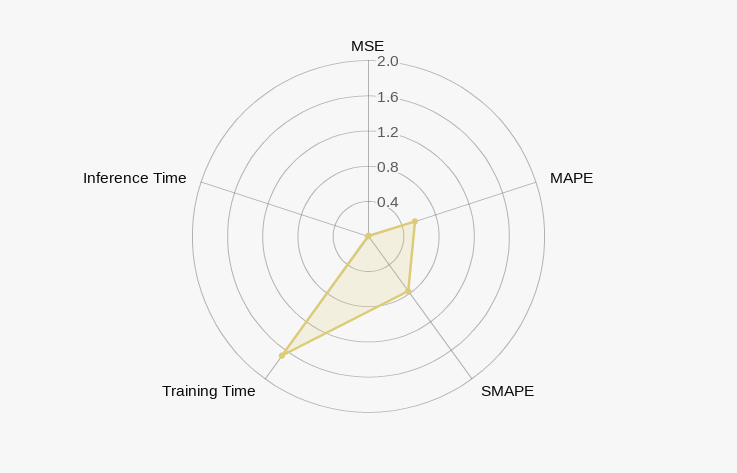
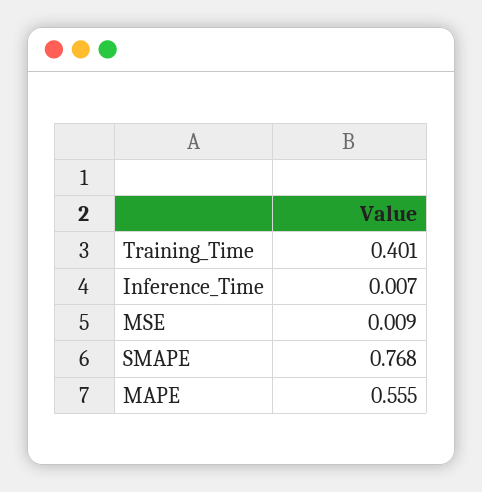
Training Time: 1.7 -> 0.401

